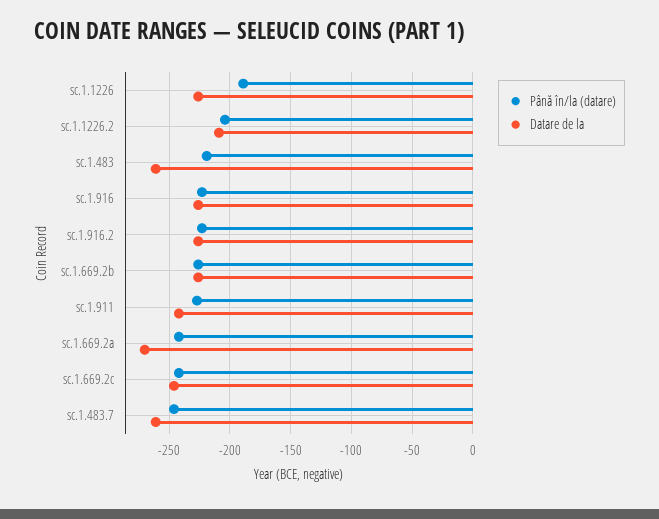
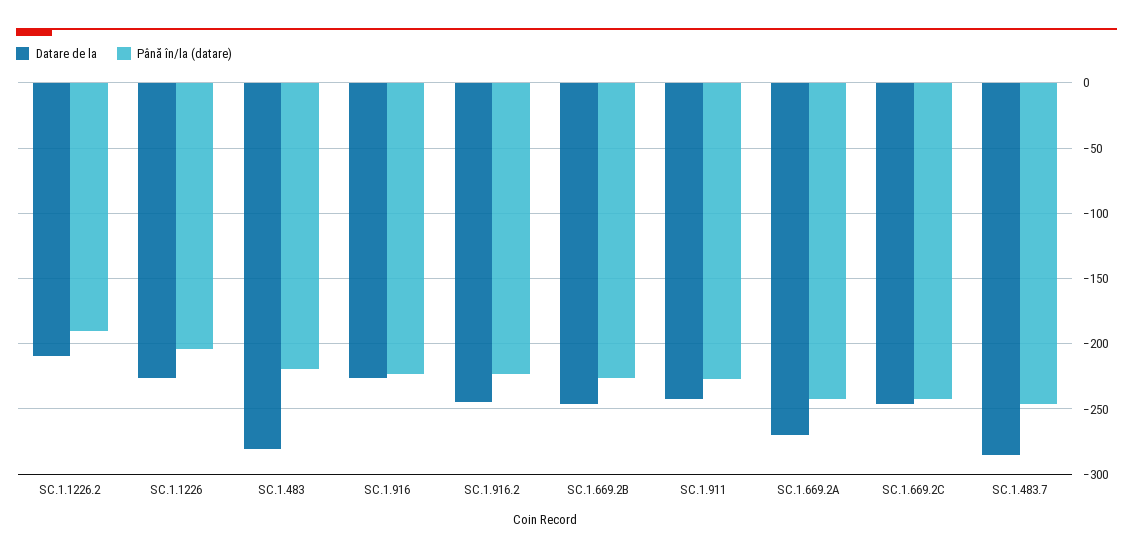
Până în/la (datare), sc.1.1226: -190 -> -205
Până în/la (datare), sc.1.1226.2: -205 -> -190
Datare de la, sc.1.483: -260 -> -280
Datare de la, sc.1.916.2: -225 -> -245
Datare de la, sc.1.669.2b: -225 -> -245
Datare de la, sc.1.483.7: -260 -> -285

